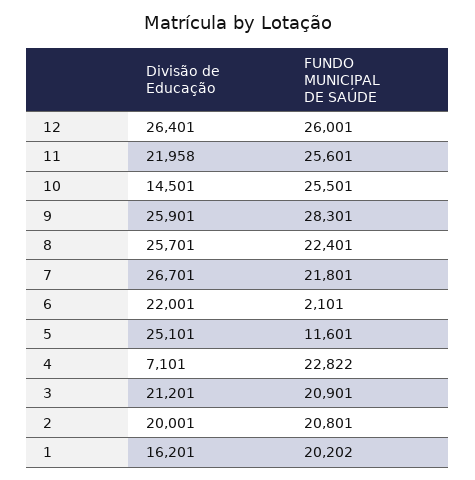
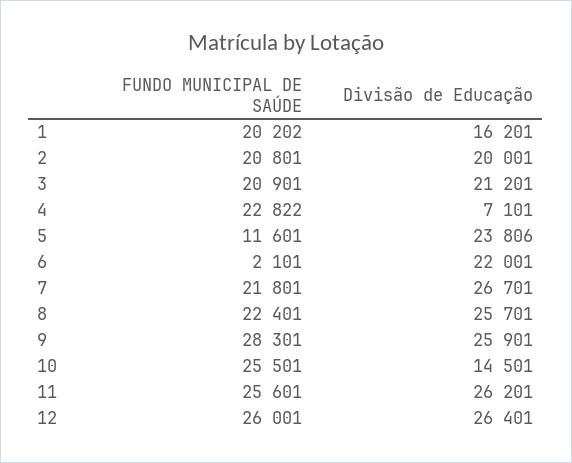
Divisão de Educação, 11: 21958 -> 26201
Divisão de Educação, 5: 25101 -> 23806

